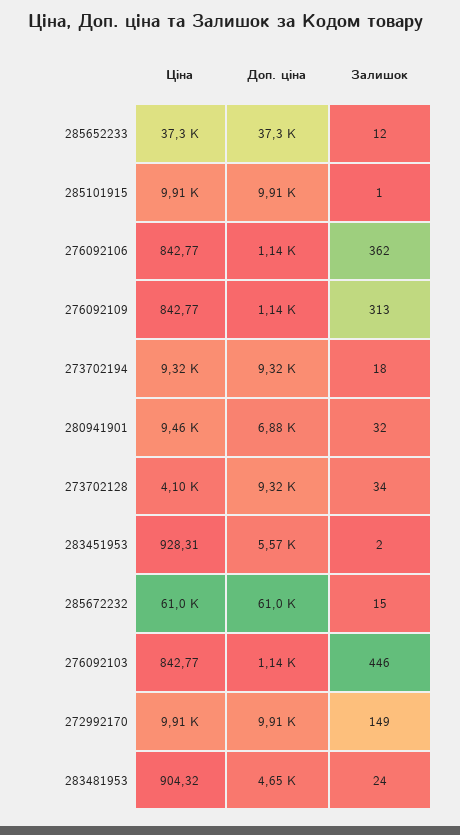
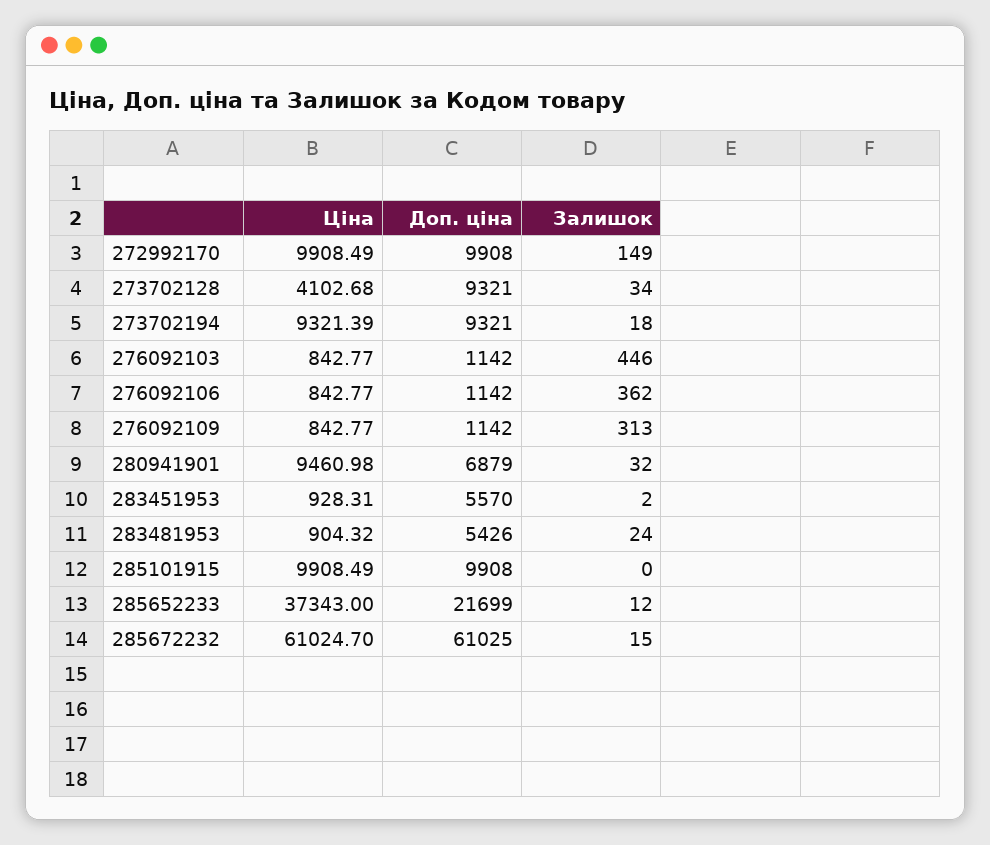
Доп. ціна, 285652233: 37300 -> 21699
Залишок, 285101915: 1 -> 0
Доп. ціна, 283481953: 4650 -> 5426

